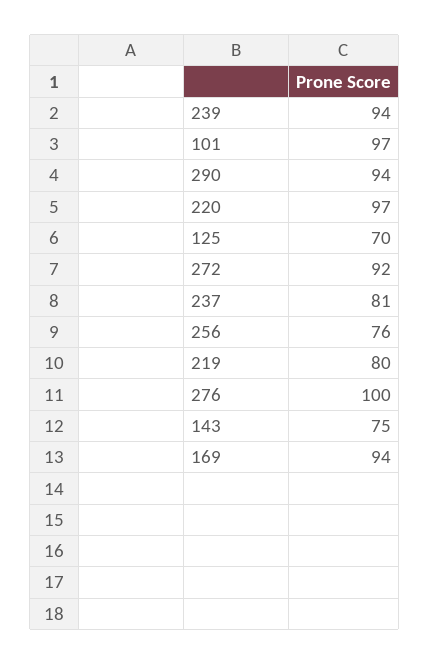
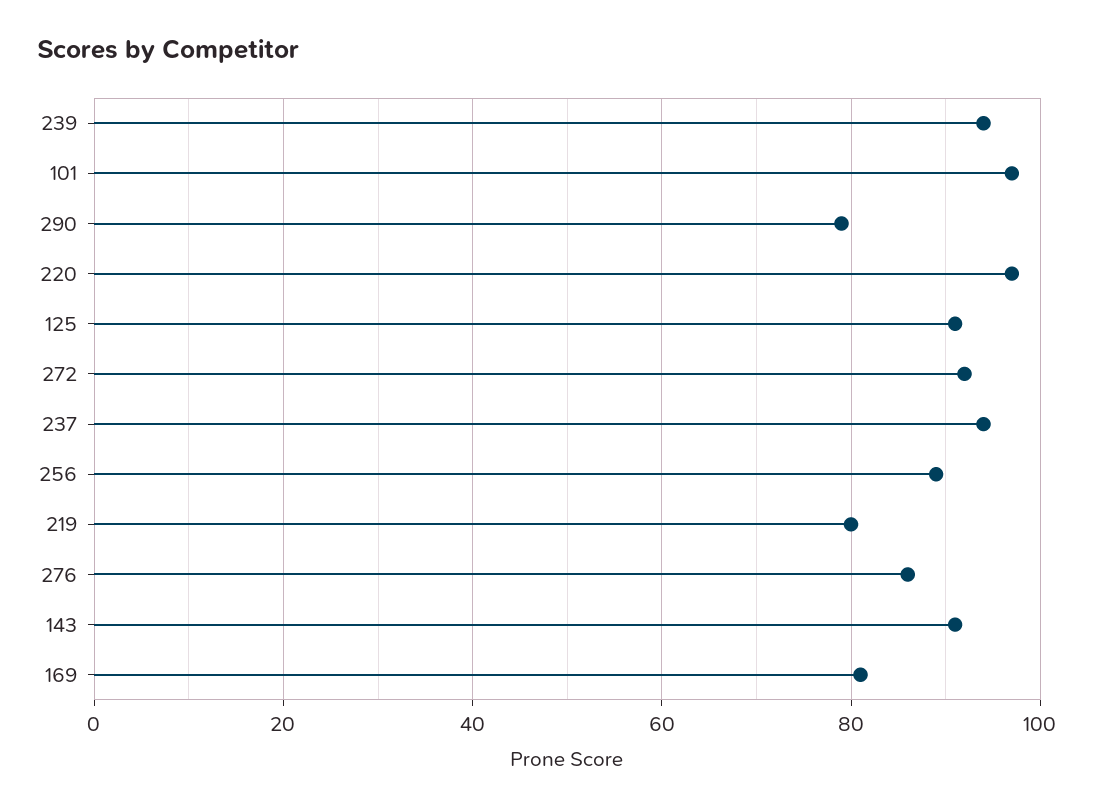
290: 94 -> 80
125: 70 -> 90
237: 81 -> 95
256: 76 -> 90
276: 100 -> 85
143: 75 -> 90
169: 94 -> 80

